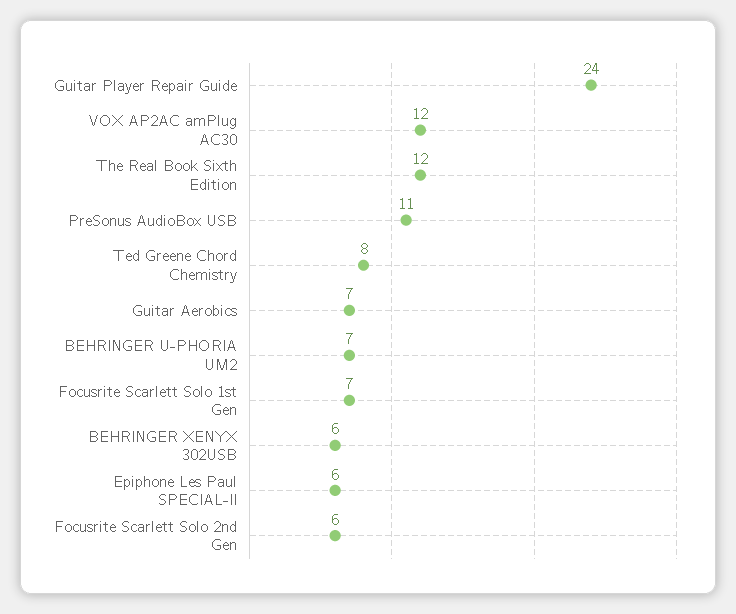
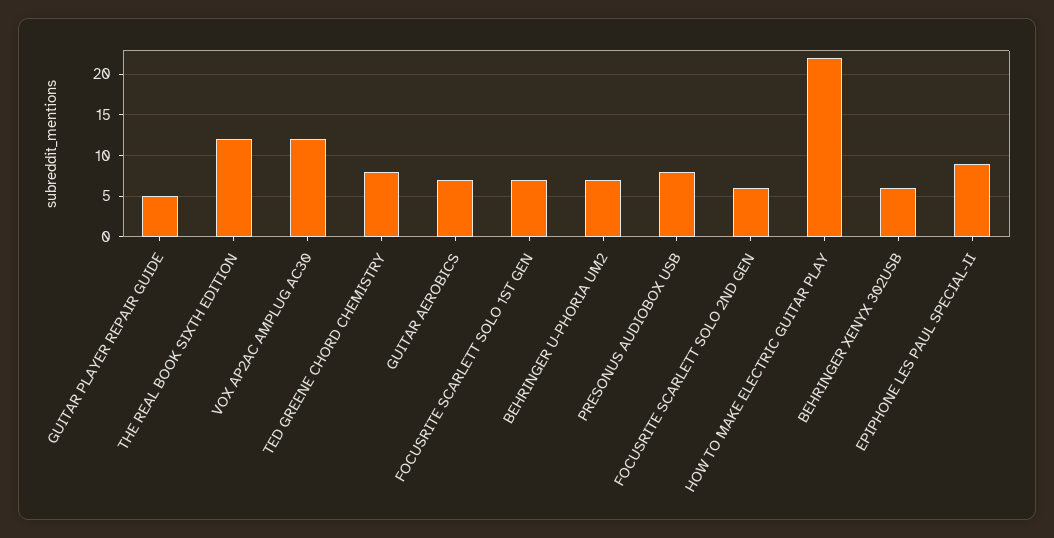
Guitar Player Repair Guide: 24 -> 5
PreSonus AudioBox USB: 11 -> 8
Epiphone Les Paul SPECIAL-II: 6 -> 9
HOW TO MAKE ELECTRIC GUITAR PLAY: none -> 22

